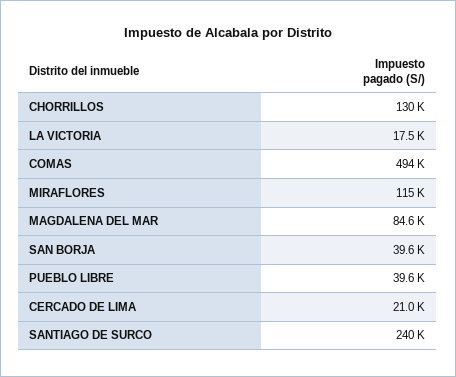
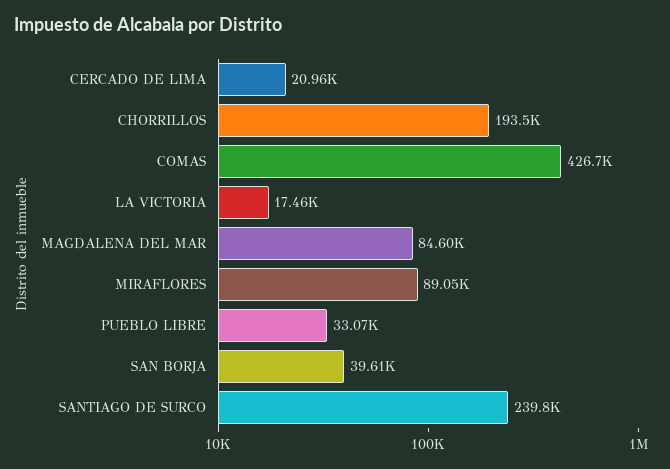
CHORRILLOS: 130000 -> 193500
COMAS: 494000 -> 426700
MIRAFLORES: 115000 -> 89050
PUEBLO LIBRE: 39600 -> 33070

